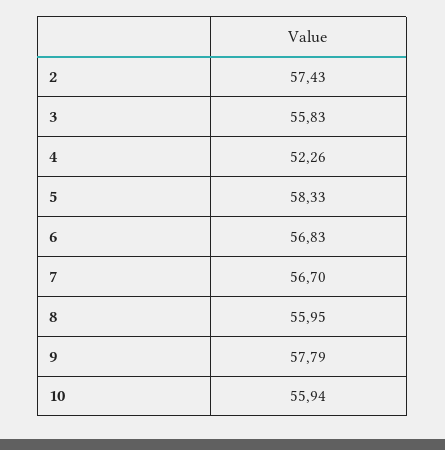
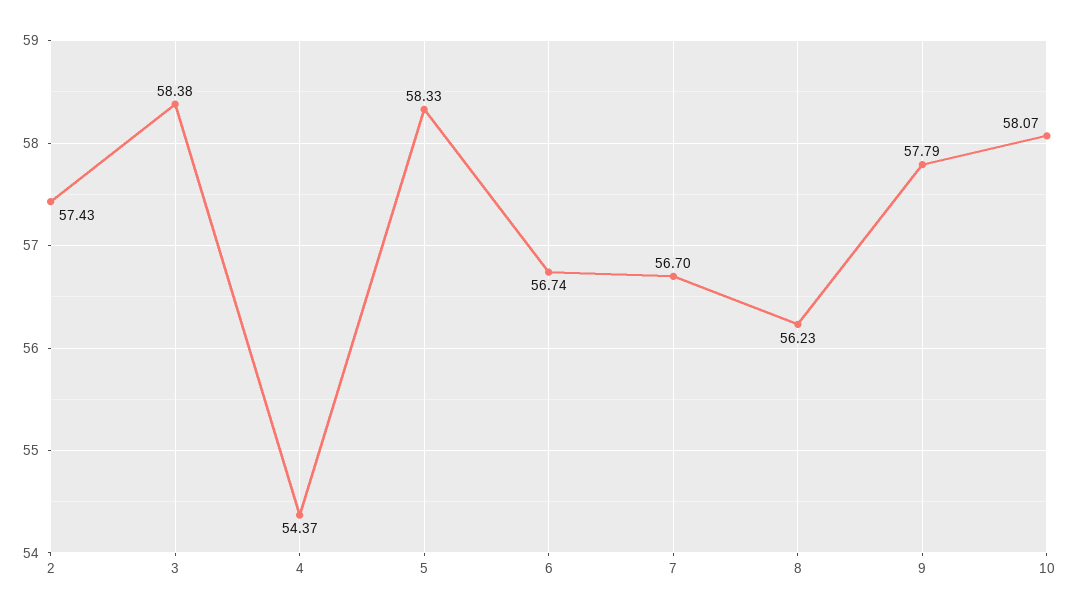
3: 55.83 -> 58.38
4: 52.26 -> 54.37
6: 56.83 -> 56.74
8: 55.95 -> 56.23
10: 55.94 -> 58.07

